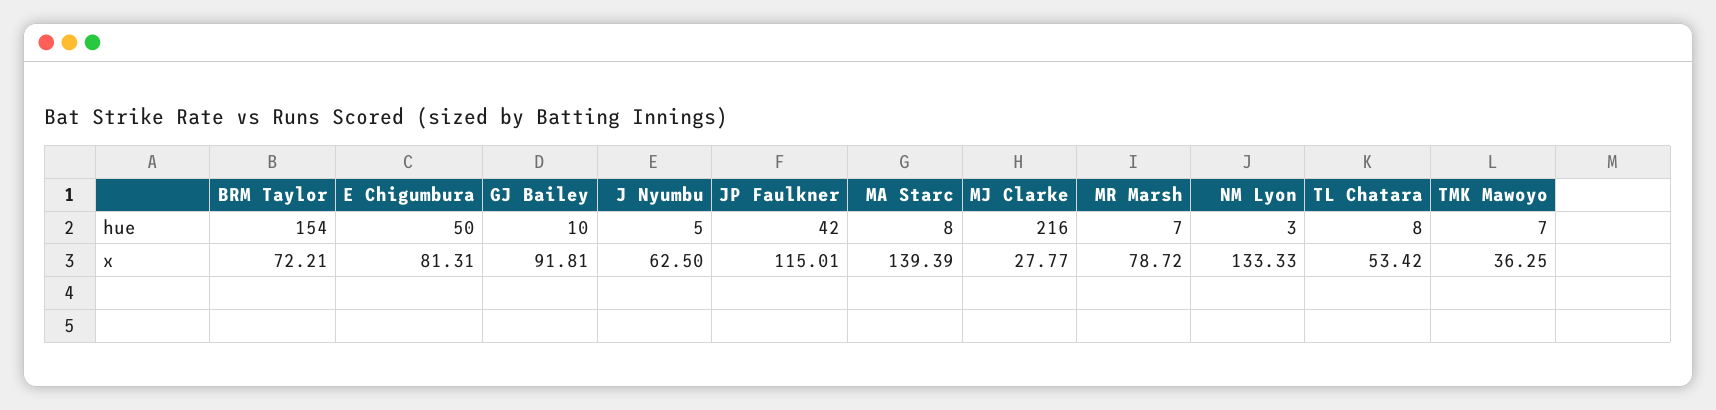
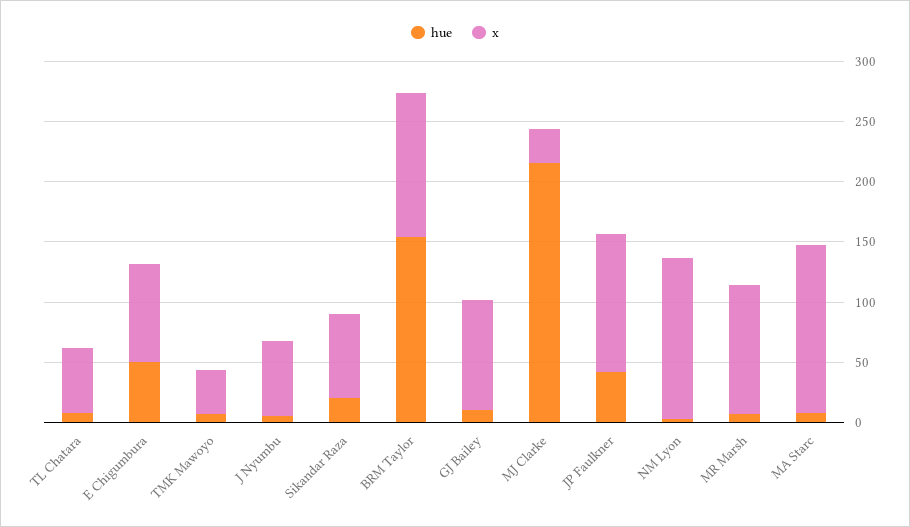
x, BRM Taylor: 72.21 -> 120
x, MR Marsh: 78.72 -> 110
hue, Sikandar Raza: none -> 20
x, Sikandar Raza: none -> 70

